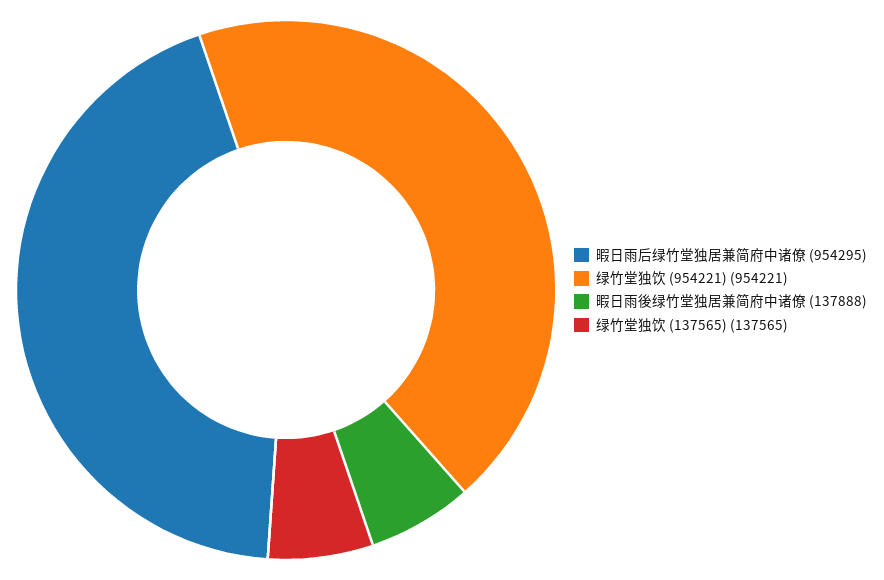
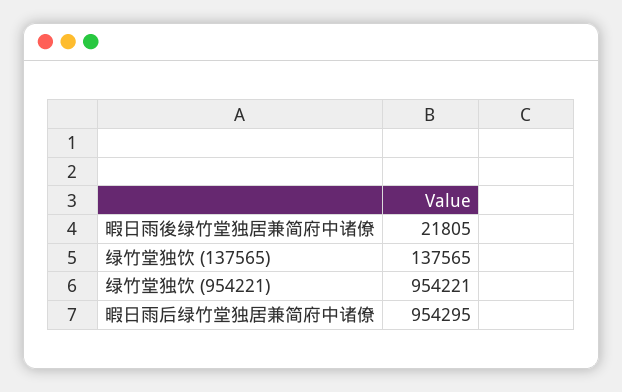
暇日雨後绿竹堂独居兼简府中诸僚: 137888 -> 21805

